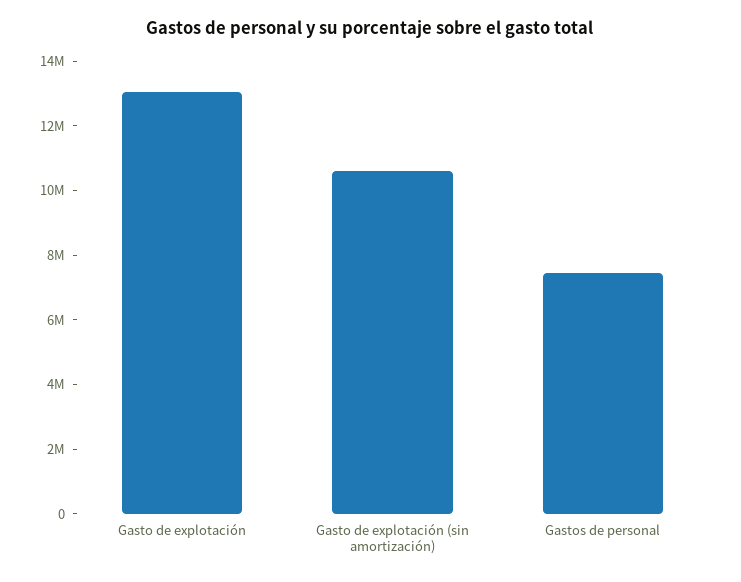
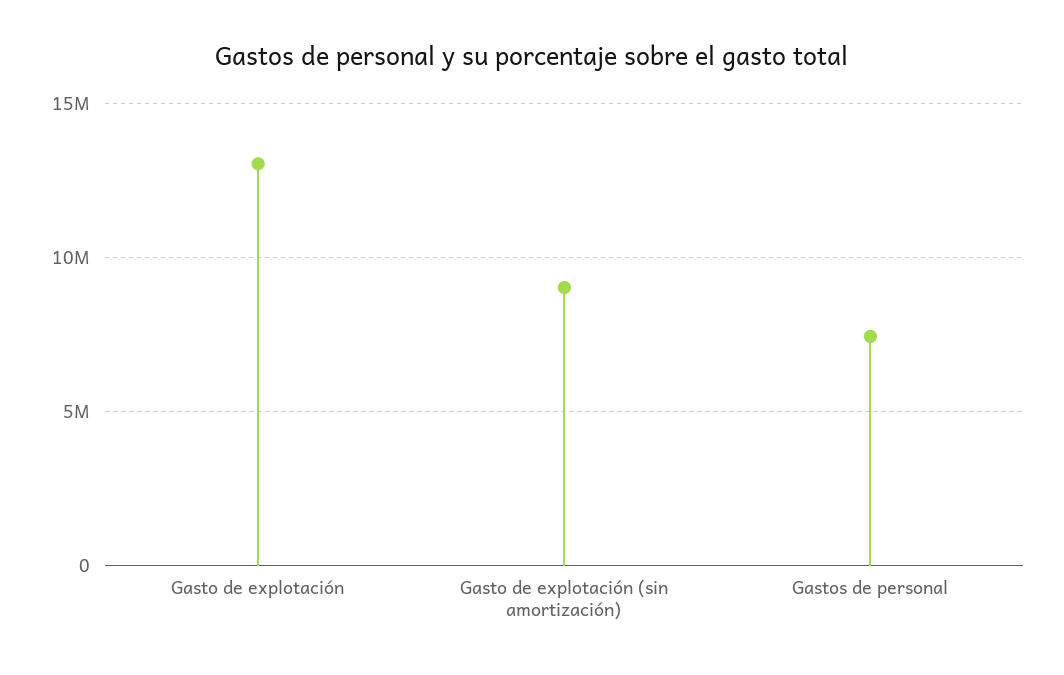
Gasto de explotación (sin amortización): 10500000 -> 9000000

